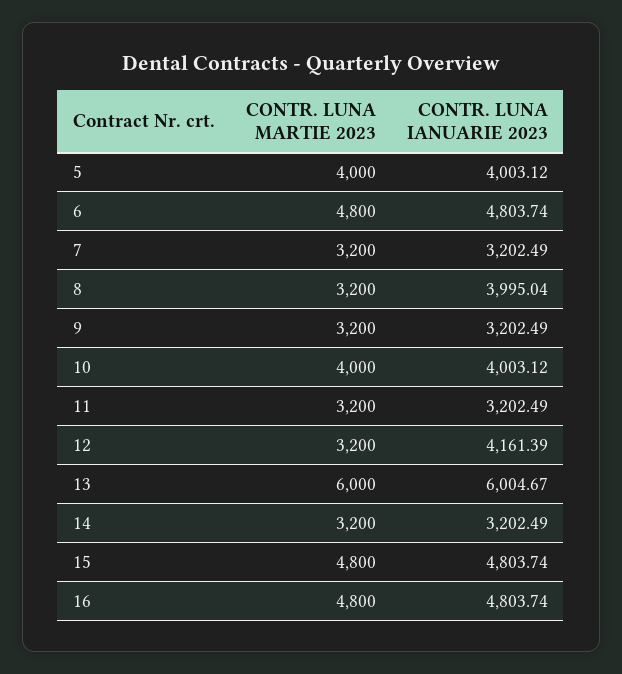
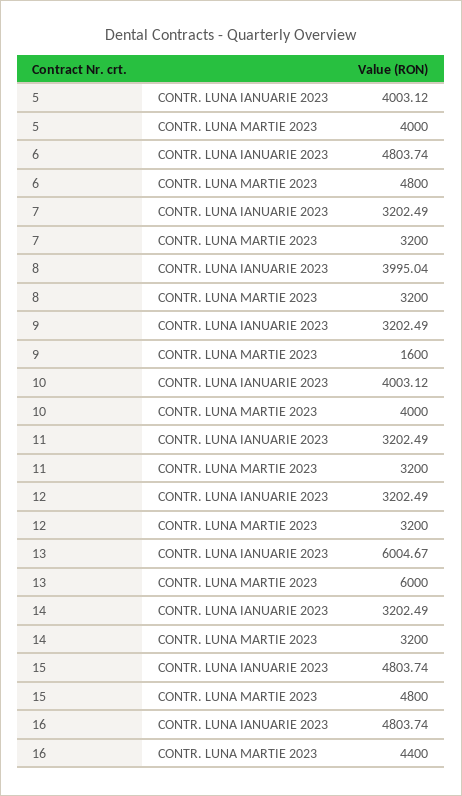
CONTR. LUNA MARTIE 2023, 9: 3200 -> 1600
CONTR. LUNA IANUARIE 2023, 12: 4161.39 -> 3202.49
CONTR. LUNA MARTIE 2023, 16: 4800 -> 4400

